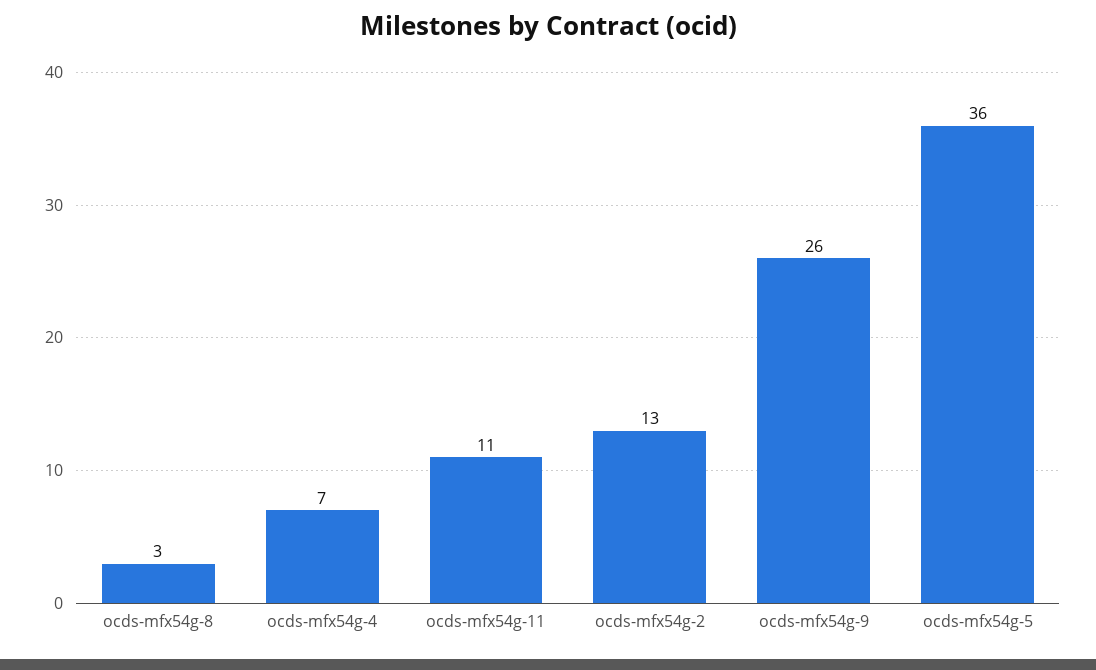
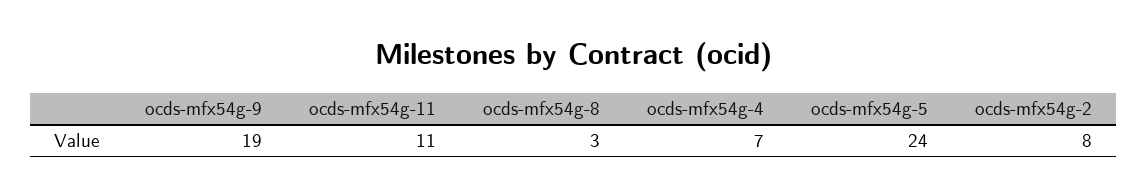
ocds-mfx54g-2: 13 -> 8
ocds-mfx54g-9: 26 -> 19
ocds-mfx54g-5: 36 -> 24

